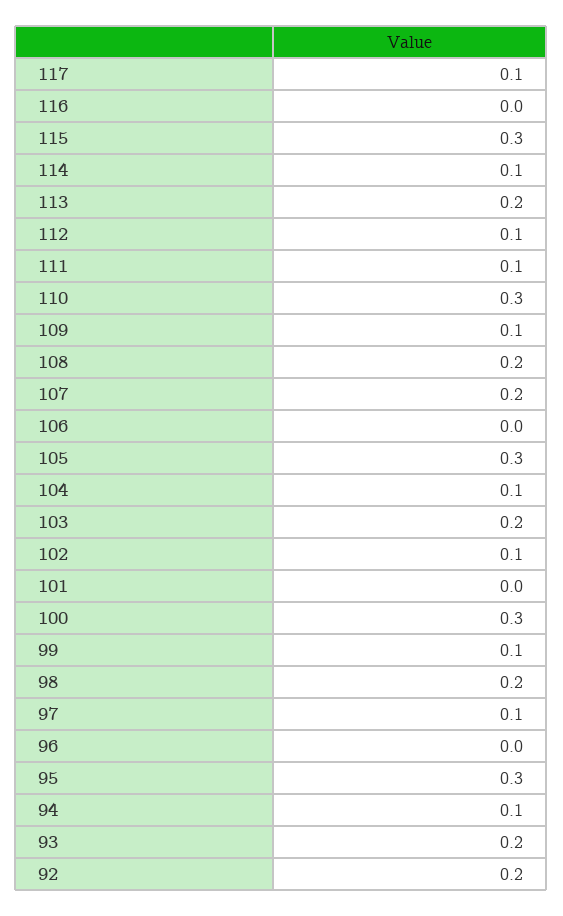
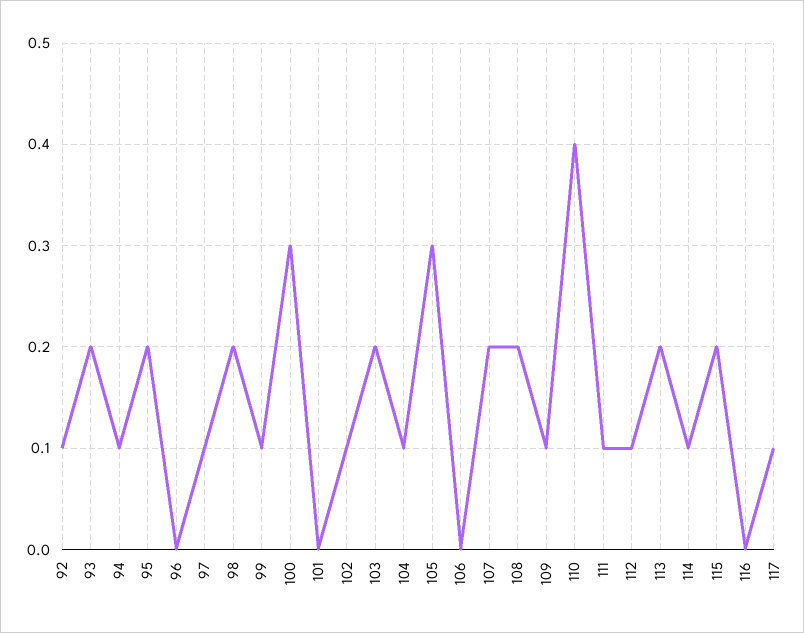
115: 0.3 -> 0.2
110: 0.3 -> 0.4
95: 0.3 -> 0.2
92: 0.2 -> 0.1

